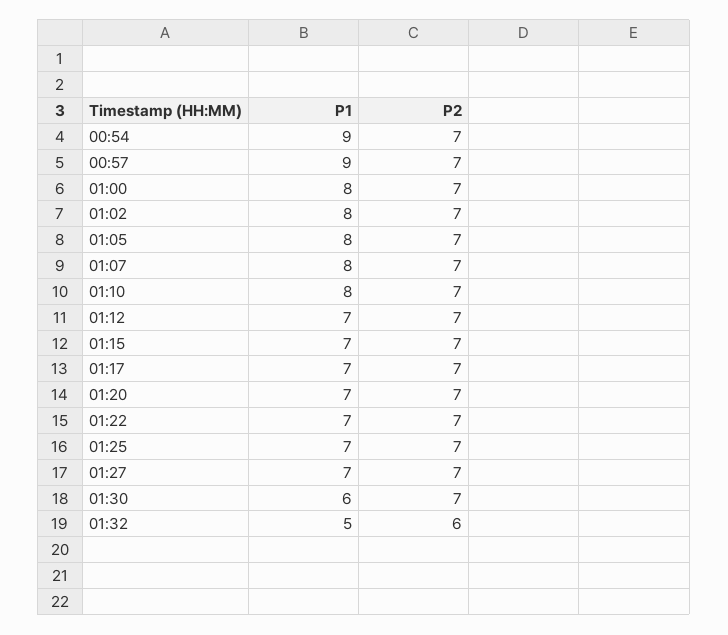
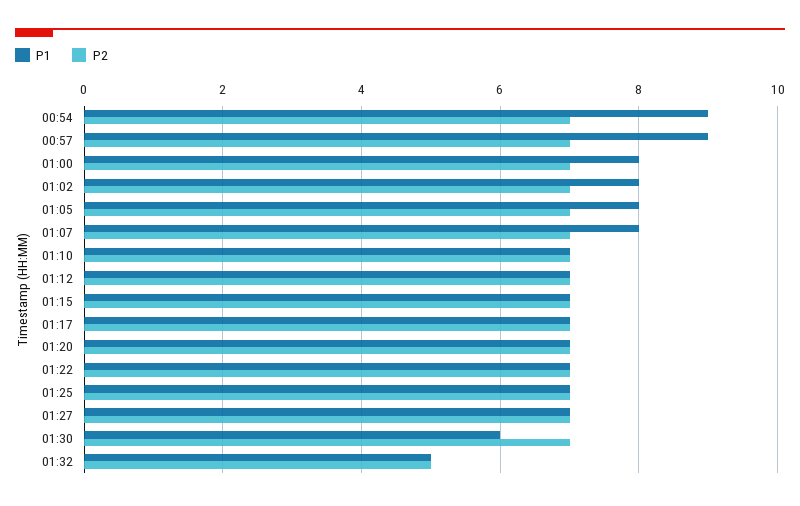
P1, 01:10: 8 -> 7
P2, 01:32: 6 -> 5

